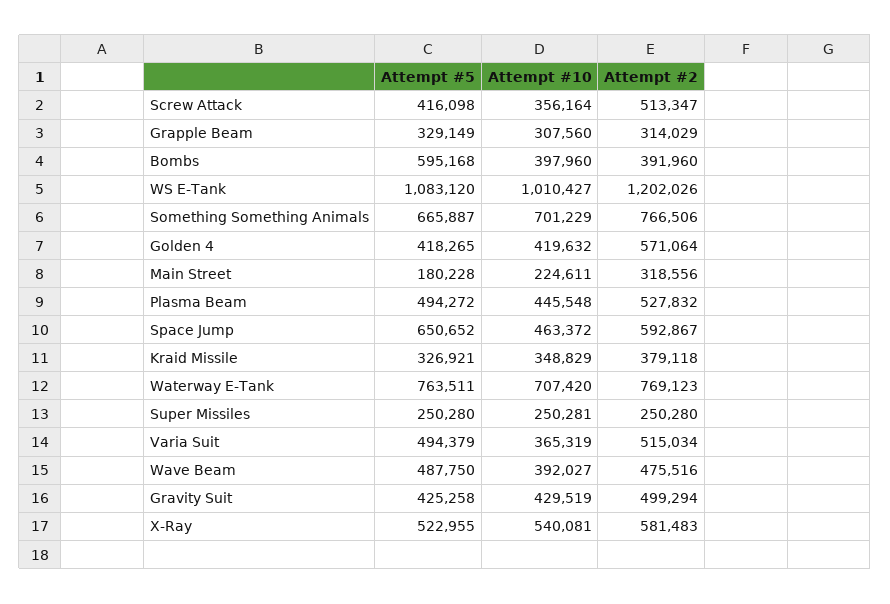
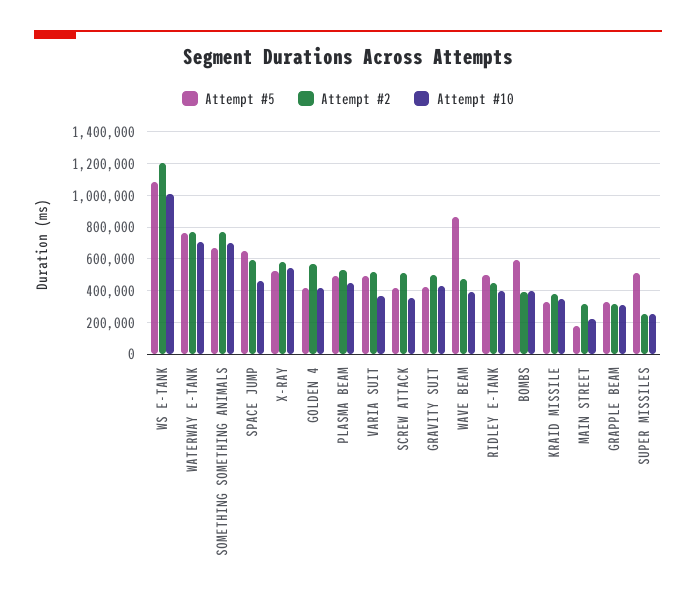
Attempt #5, Super Missiles: 250280 -> 500000
Attempt #5, Wave Beam: 487750 -> 850000
Attempt #5, RIDLEY E-TANK: none -> 500000
Attempt #2, RIDLEY E-TANK: none -> 450000
Attempt #10, RIDLEY E-TANK: none -> 400000

